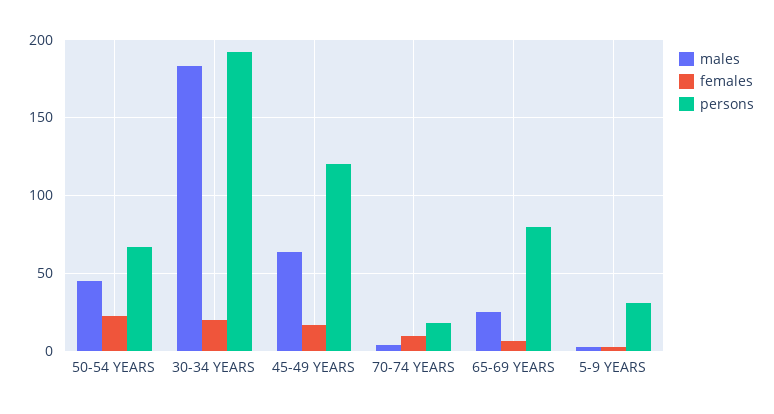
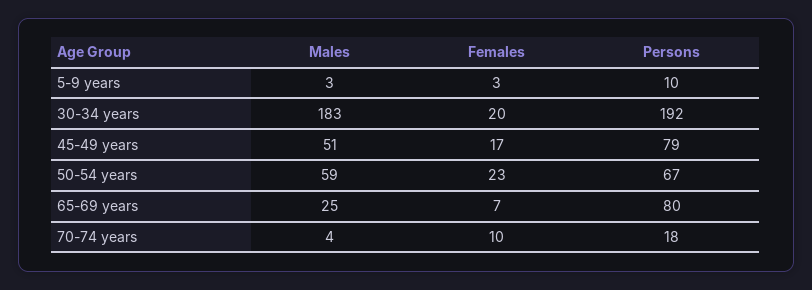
males, 50-54 YEARS: 45 -> 59
males, 45-49 YEARS: 65 -> 51
persons, 45-49 YEARS: 120 -> 79
persons, 5-9 YEARS: 30 -> 10

